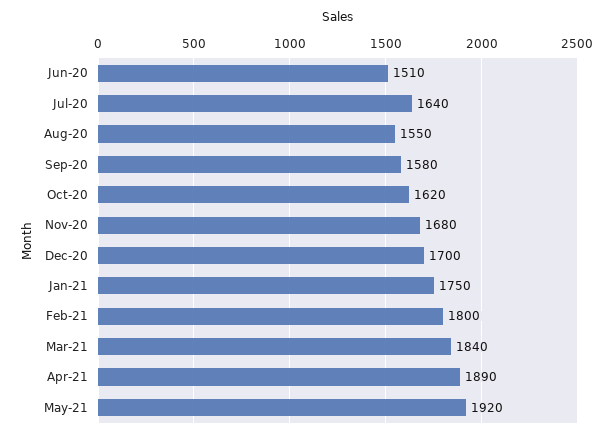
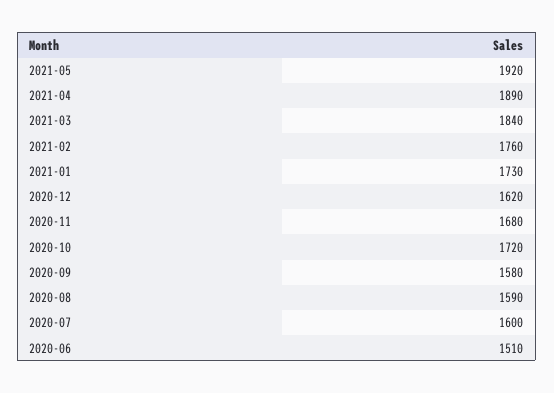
Jul-20: 1640 -> 1600
Aug-20: 1550 -> 1590
Oct-20: 1620 -> 1720
Dec-20: 1700 -> 1620
Jan-21: 1750 -> 1730
Feb-21: 1800 -> 1760

